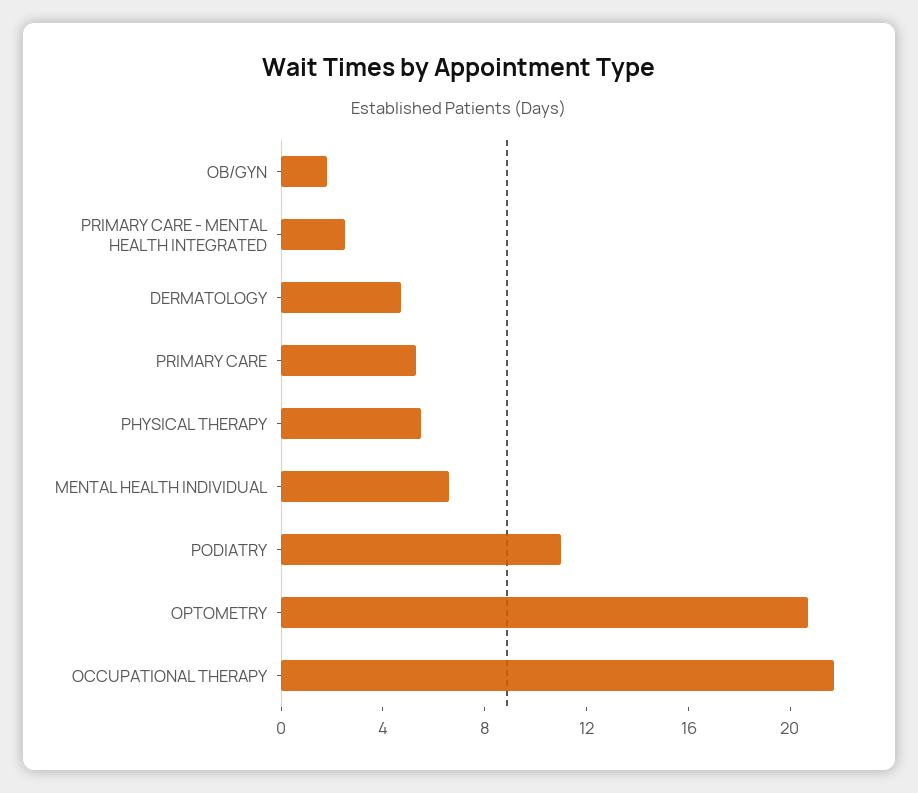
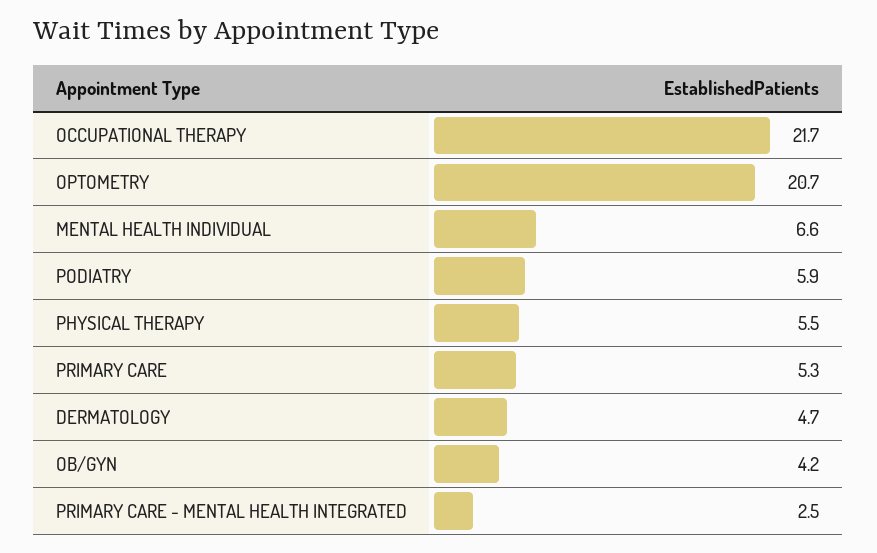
OB/GYN: 2 -> 4.2
PODIATRY: 11 -> 5.9

